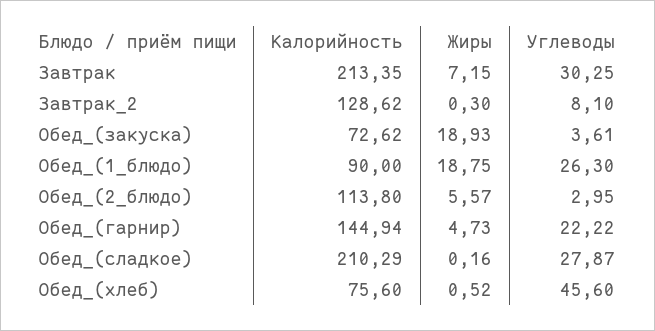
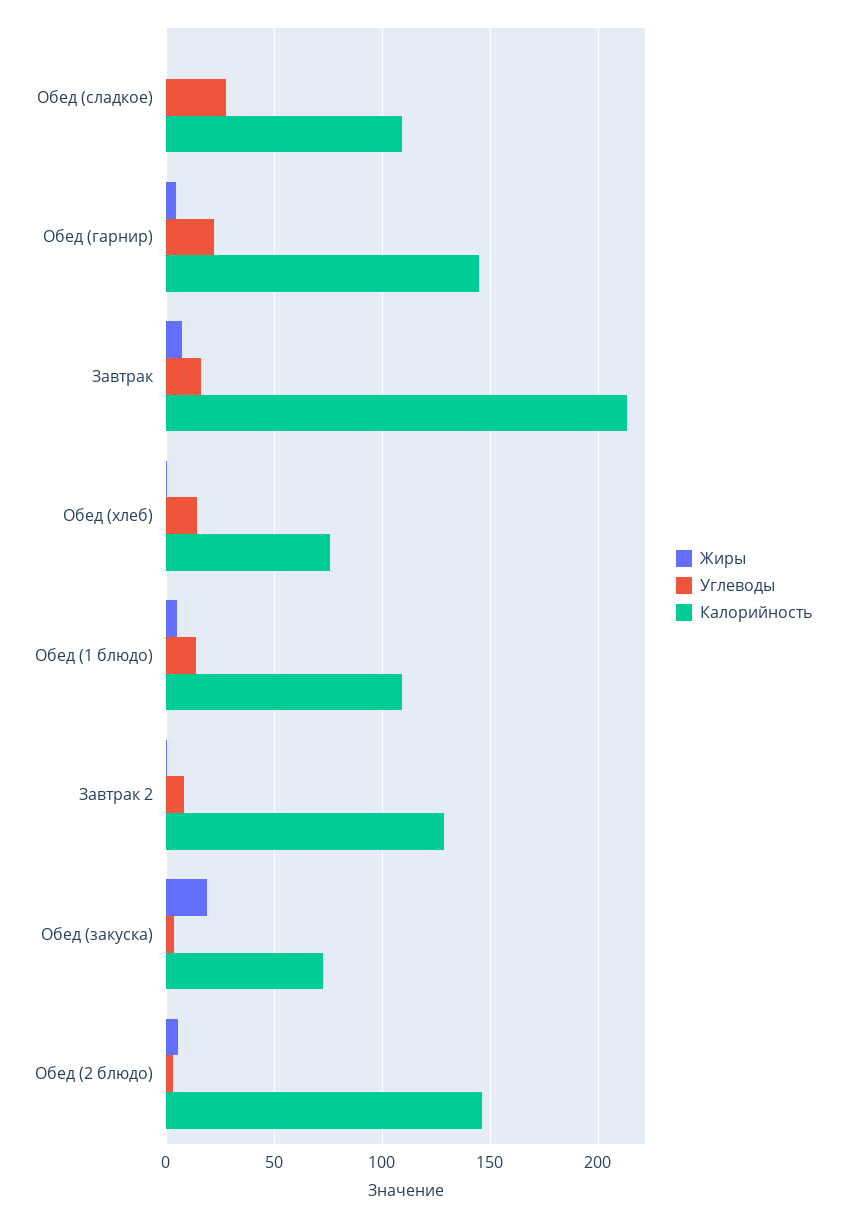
Углеводы, Завтрак: 30.25 -> 15
Калорийность, Обед_(1_блюдо): 90 -> 110
Жиры, Обед_(1_блюдо): 18.75 -> 5
Углеводы, Обед_(1_блюдо): 26.3 -> 15
Калорийность, Обед_(2_блюдо): 113.8 -> 145
Калорийность, Обед_(сладкое): 210.29 -> 110
Углеводы, Обед_(хлеб): 45.6 -> 15

